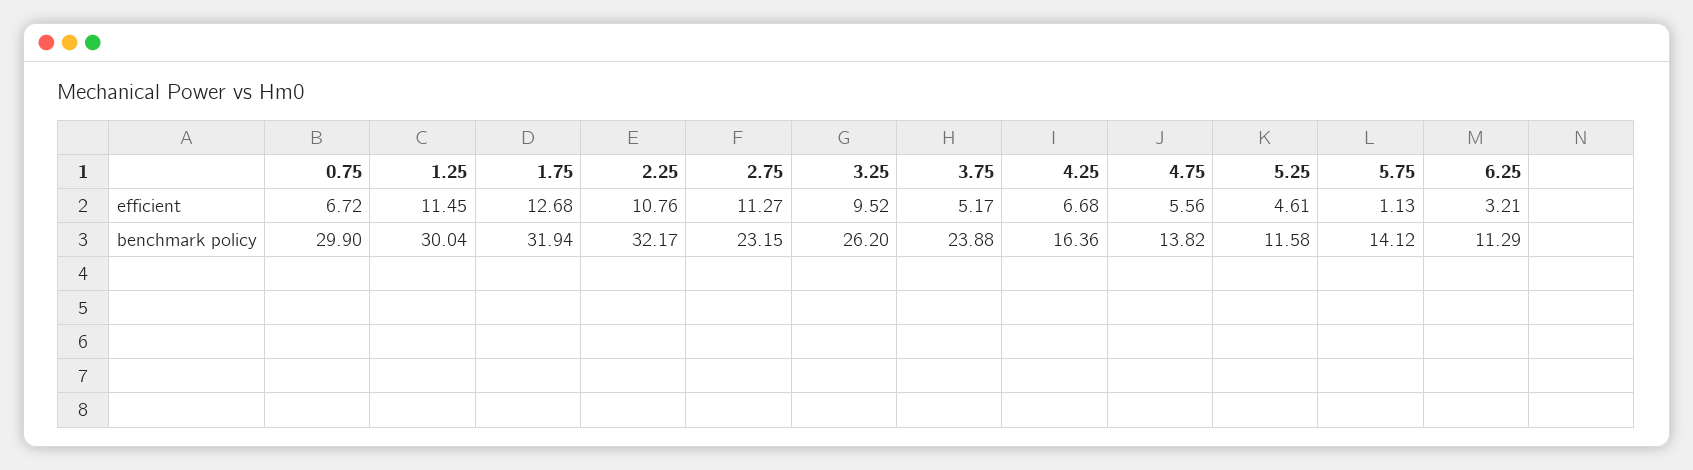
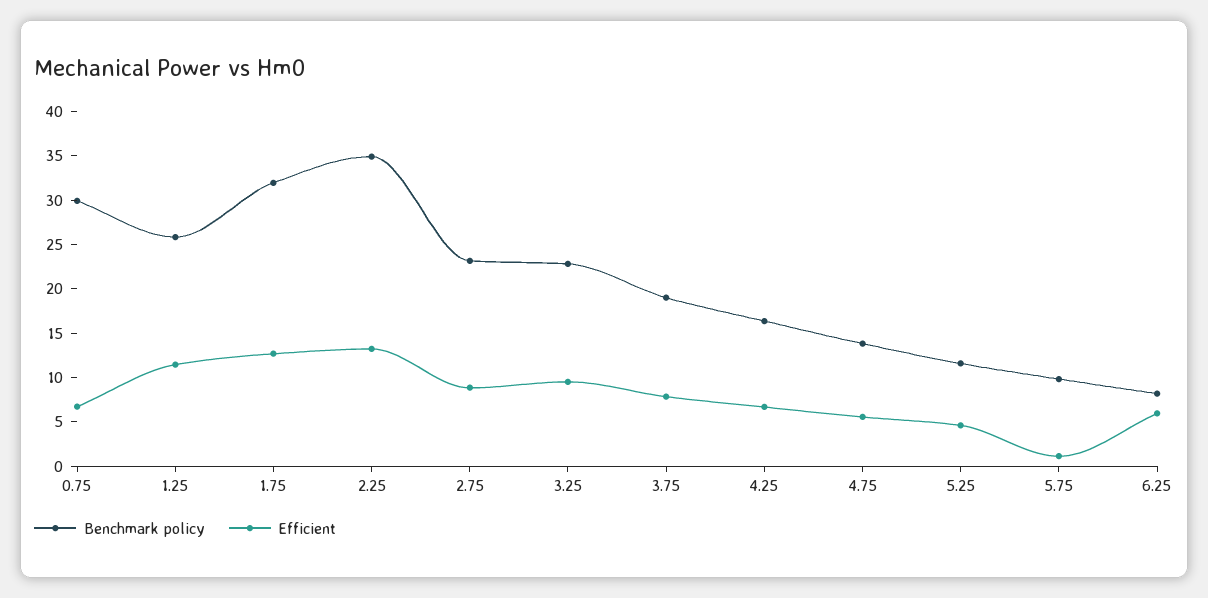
efficient, 2.25: 10.76 -> 13
efficient, 2.75: 11.27 -> 9
efficient, 3.75: 5.17 -> 8
efficient, 6.25: 3.21 -> 6
benchmark policy, 1.25: 30.04 -> 26
benchmark policy, 2.25: 32.17 -> 35
benchmark policy, 3.25: 26.2 -> 23
benchmark policy, 3.75: 23.88 -> 19
benchmark policy, 5.75: 14.12 -> 10
benchmark policy, 6.25: 11.29 -> 8

